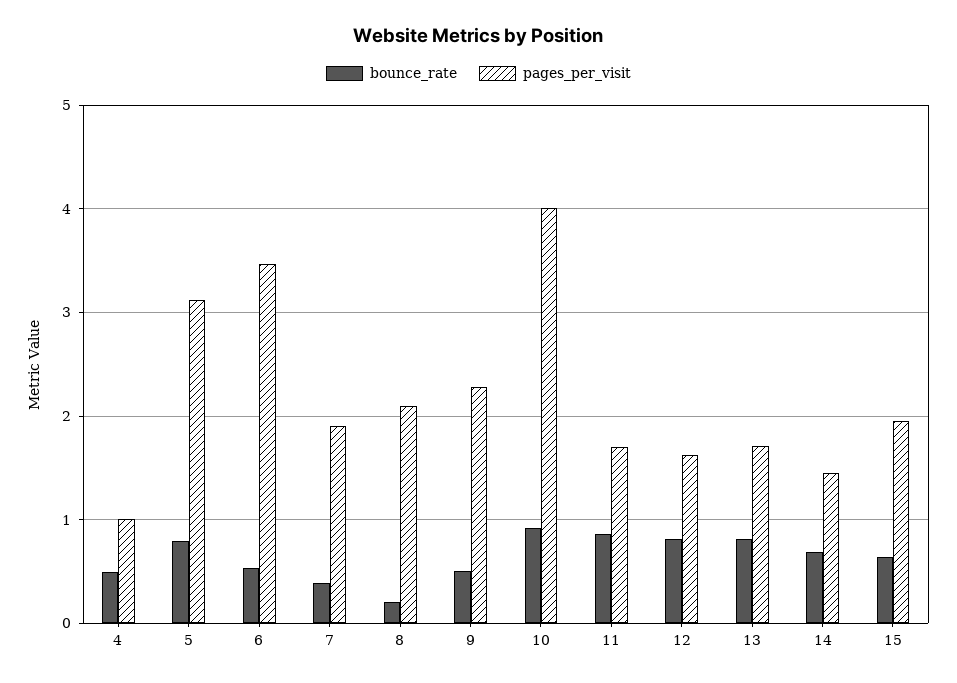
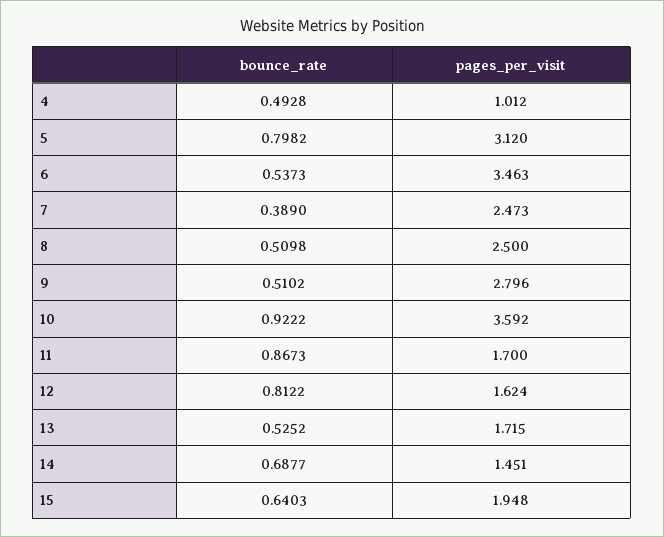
pages_per_visit, 7: 1.9 -> 2.473
bounce_rate, 8: 0.2 -> 0.5098
pages_per_visit, 8: 2.1 -> 2.5
pages_per_visit, 9: 2.3 -> 2.796
pages_per_visit, 10: 4 -> 3.592
bounce_rate, 13: 0.8 -> 0.5252

